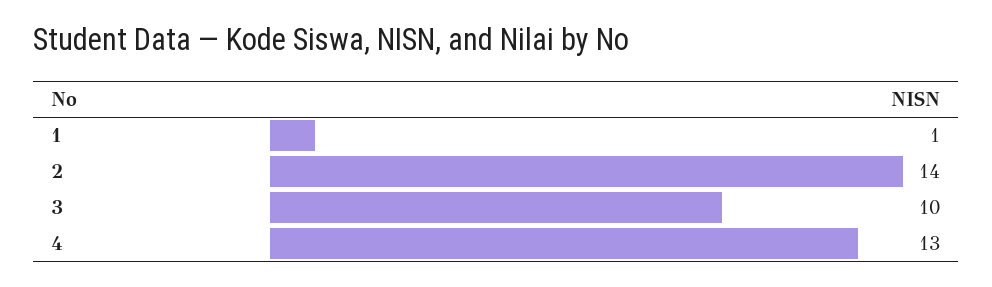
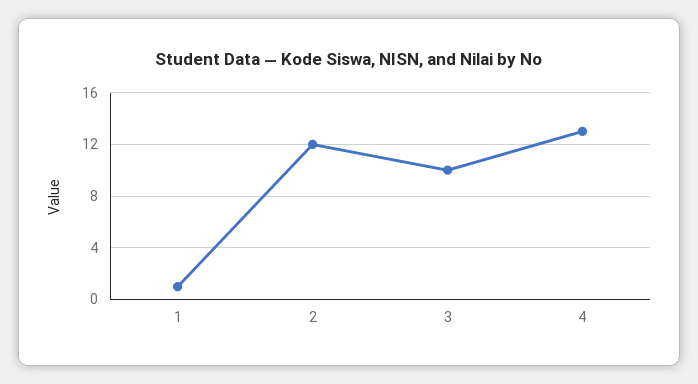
2: 14 -> 12

